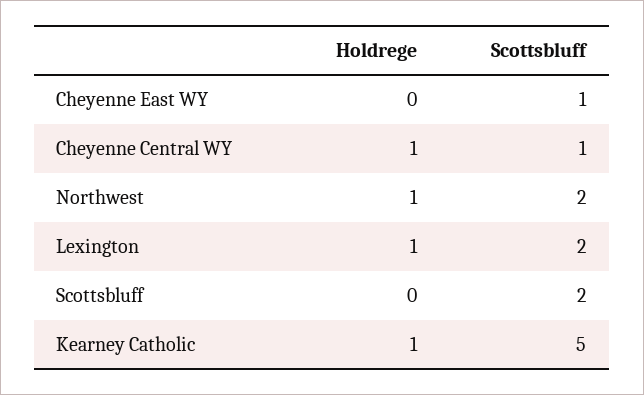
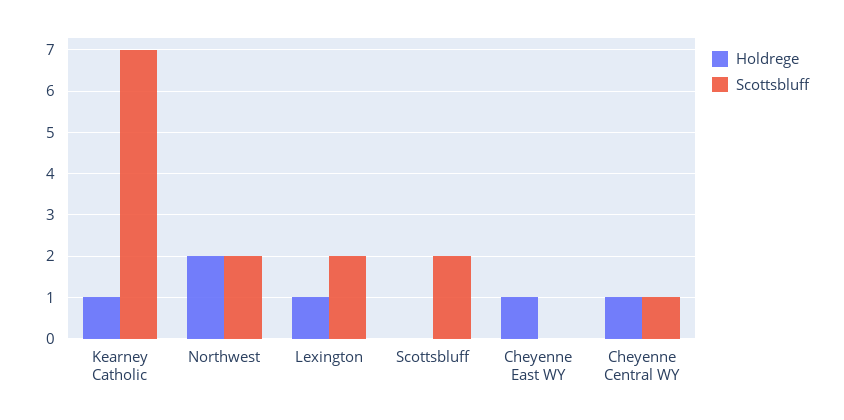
Holdrege, Cheyenne East WY: 0 -> 1
Scottsbluff, Cheyenne East WY: 1 -> 0
Holdrege, Northwest: 1 -> 2
Scottsbluff, Kearney Catholic: 5 -> 7

